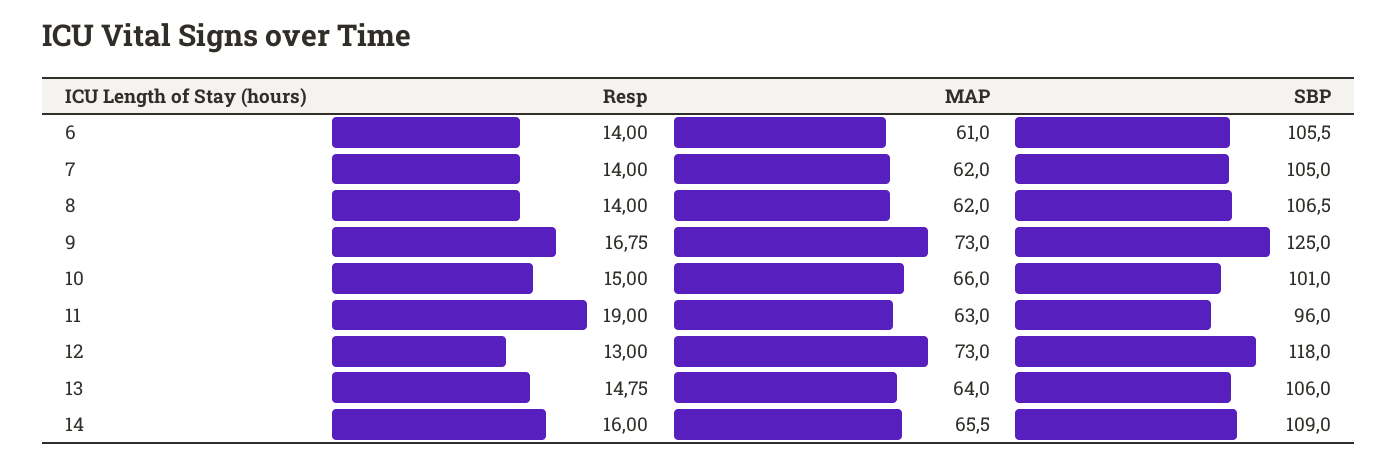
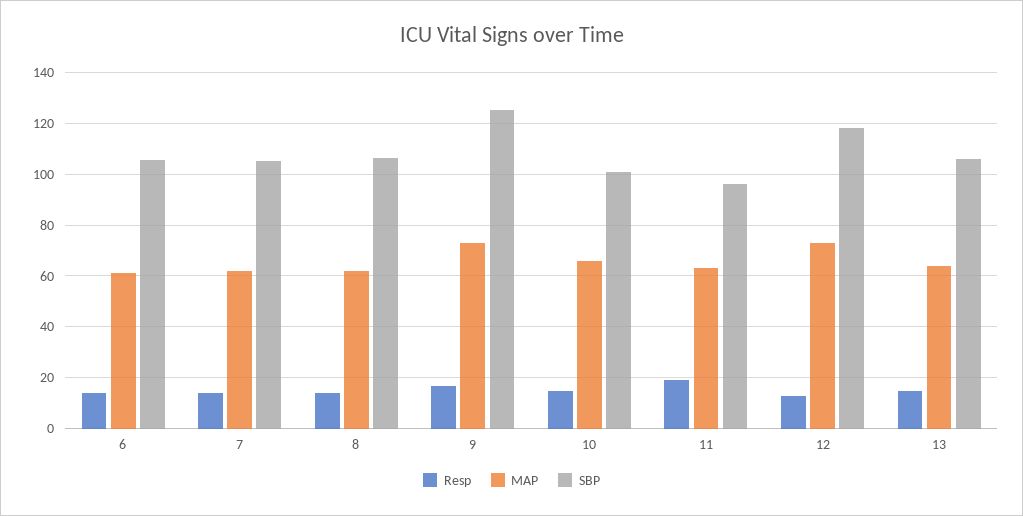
Resp, 14: 16 -> none
MAP, 14: 65.5 -> none
SBP, 14: 109 -> none

